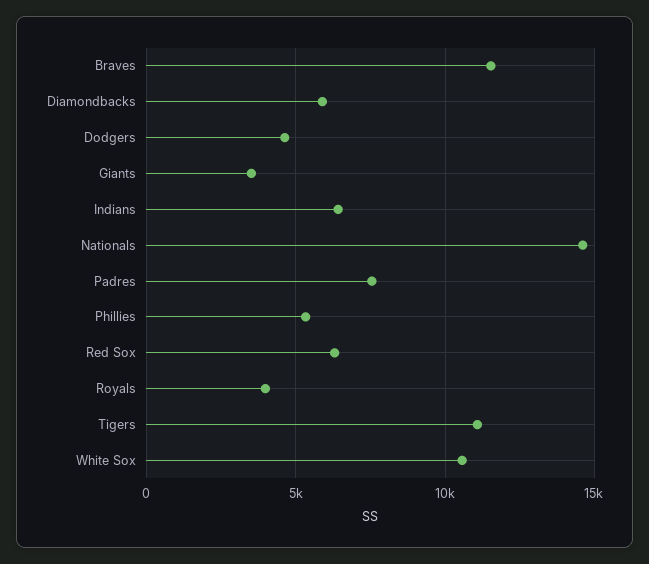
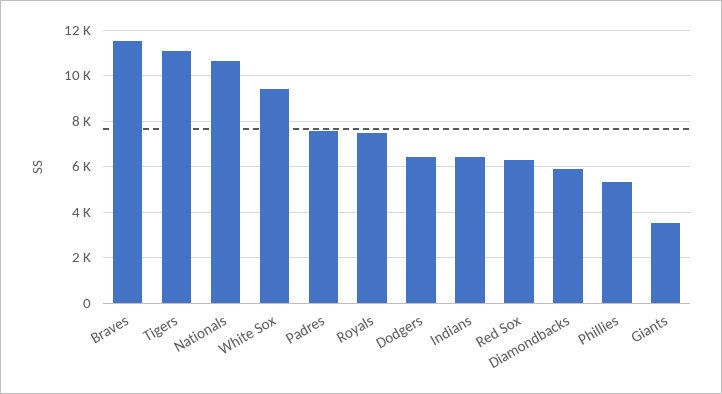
Dodgers: 4500 -> 6500
Nationals: 14500 -> 10500
Royals: 4000 -> 7500
White Sox: 10500 -> 9500

